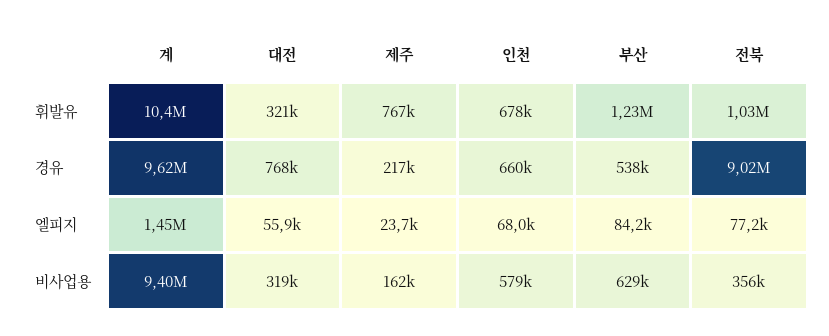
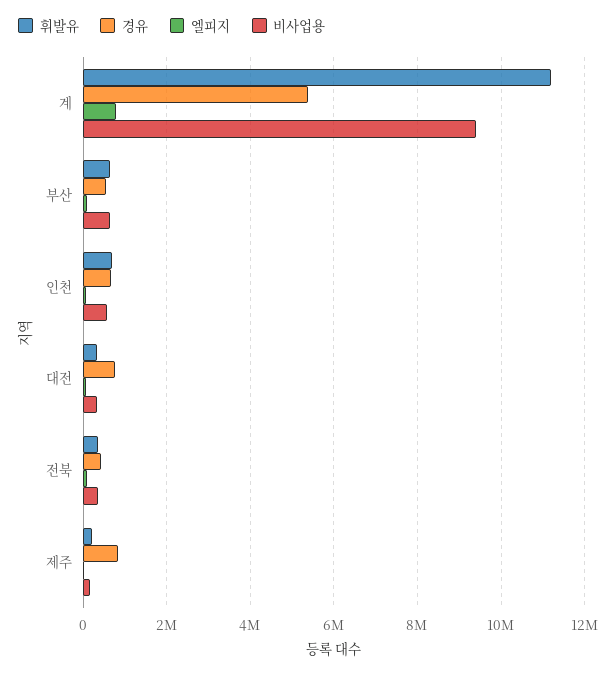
휘발유, 계: 10400000 -> 11200000
휘발유, 제주: 767000 -> 200000
휘발유, 부산: 1230000 -> 600000
휘발유, 전북: 1030000 -> 400000
경유, 계: 9620000 -> 5400000
경유, 제주: 217000 -> 800000
경유, 전북: 9020000 -> 400000
엘피지, 계: 1450000 -> 800000

